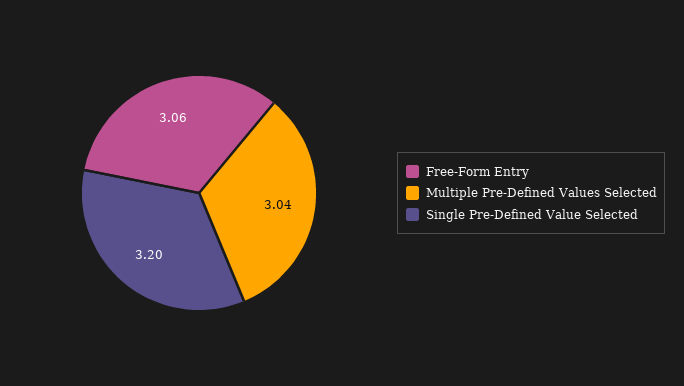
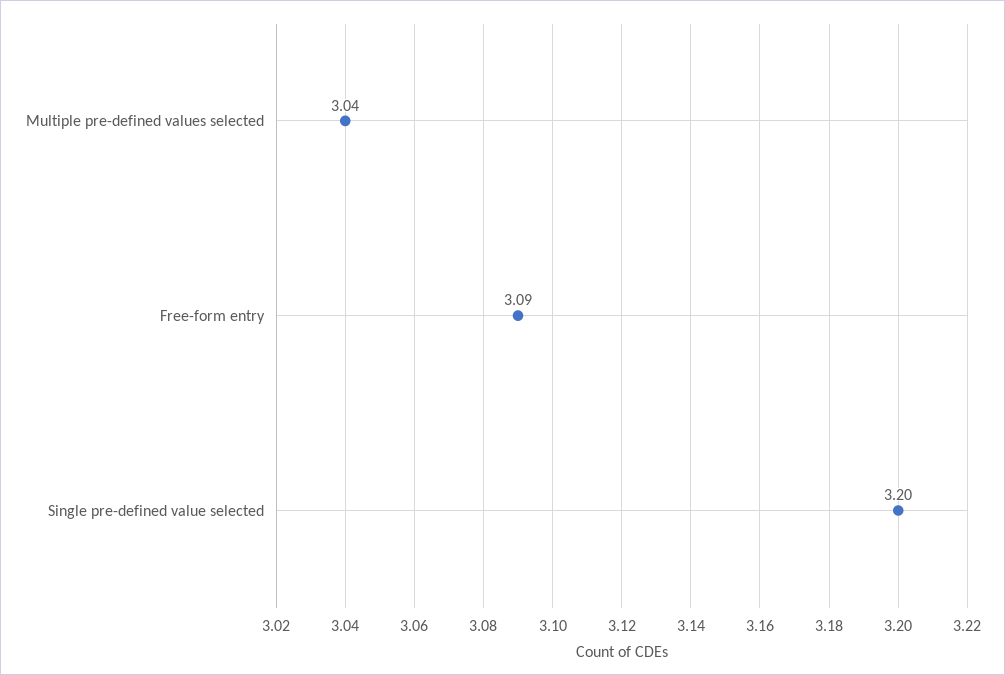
Free-Form Entry: 3.06 -> 3.09

